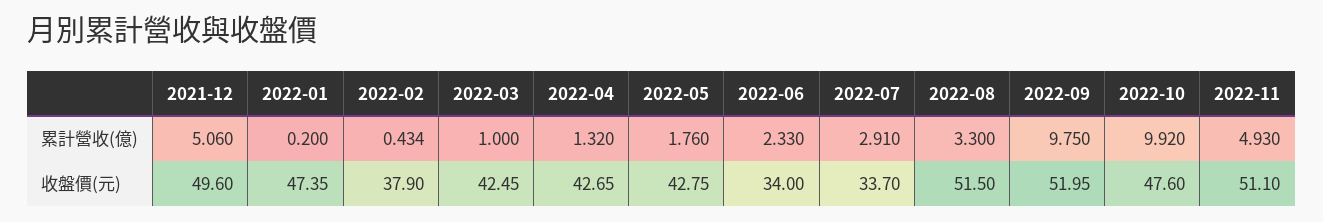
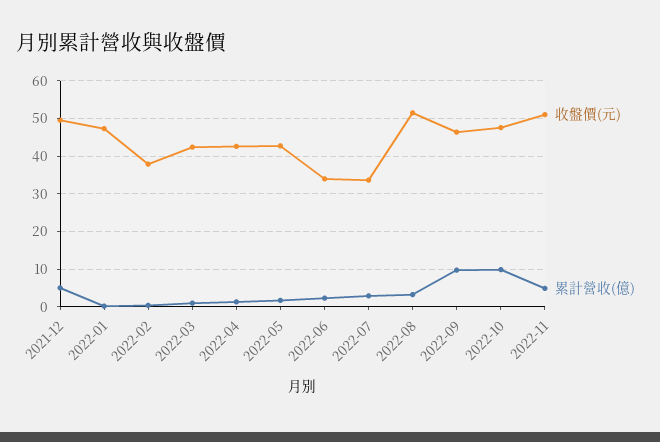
收盤價(元), 2022-09: 51.95 -> 46

